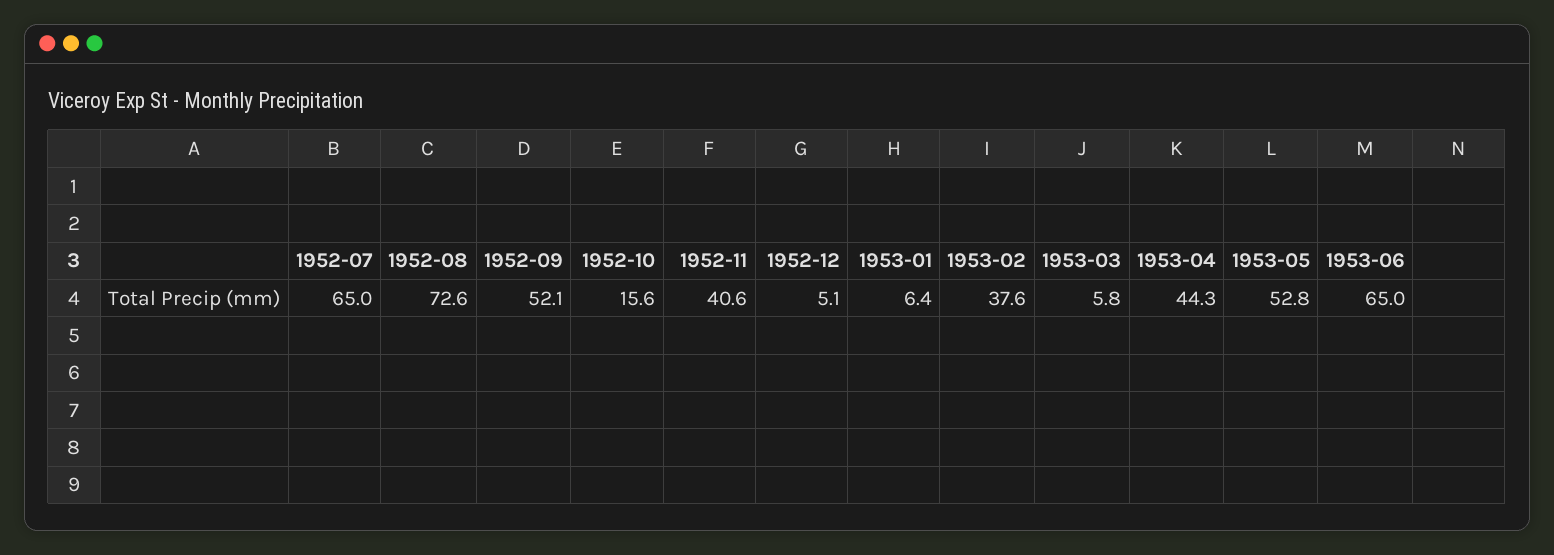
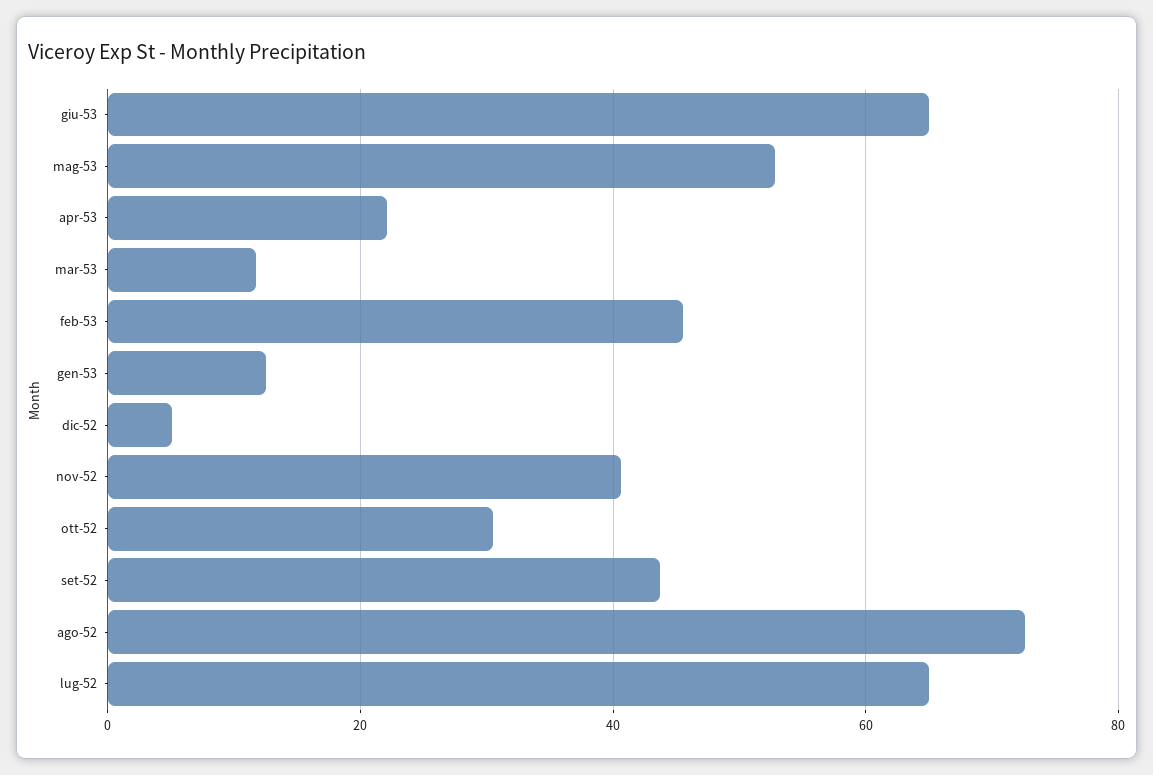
1952-09: 52.1 -> 44
1952-10: 15.6 -> 30
1953-01: 6.4 -> 12
1953-02: 37.6 -> 46
1953-03: 5.8 -> 12
1953-04: 44.3 -> 22

